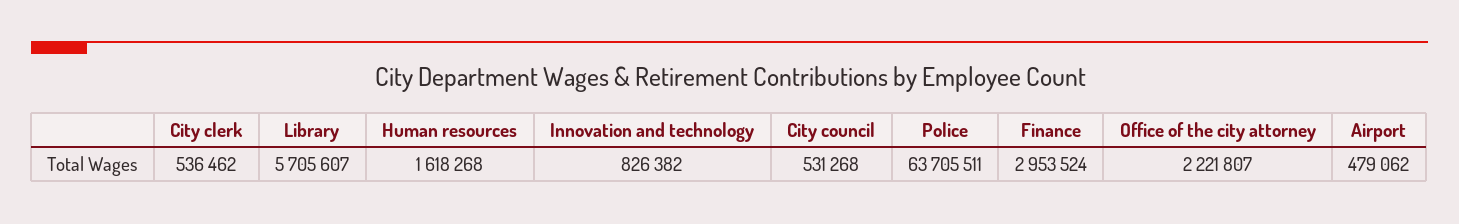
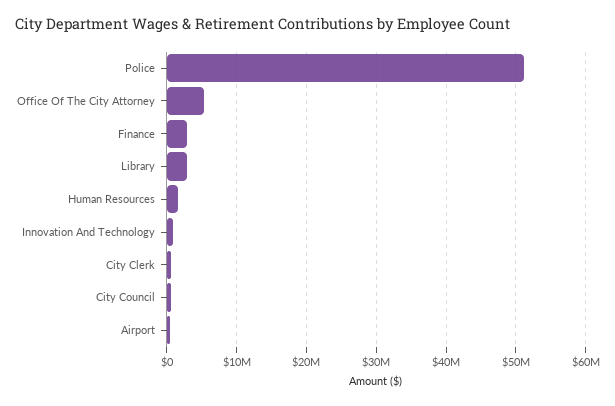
Library: 5705607 -> 3000000
Police: 63705511 -> 51000000
Office of the city attorney: 2221807 -> 5000000

